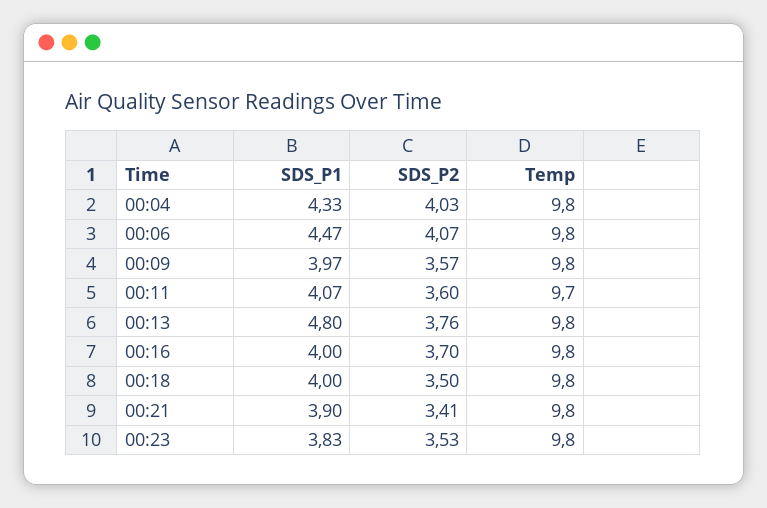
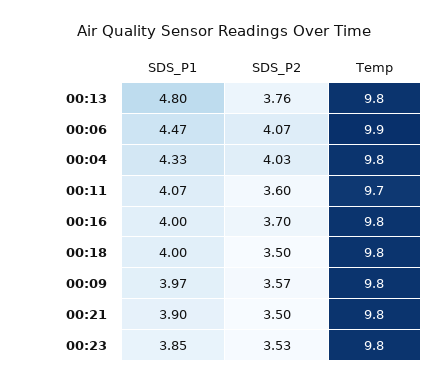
Temp, 00:06: 9.8 -> 9.9
SDS_P2, 00:21: 3.41 -> 3.5
SDS_P1, 00:23: 3.83 -> 3.85

